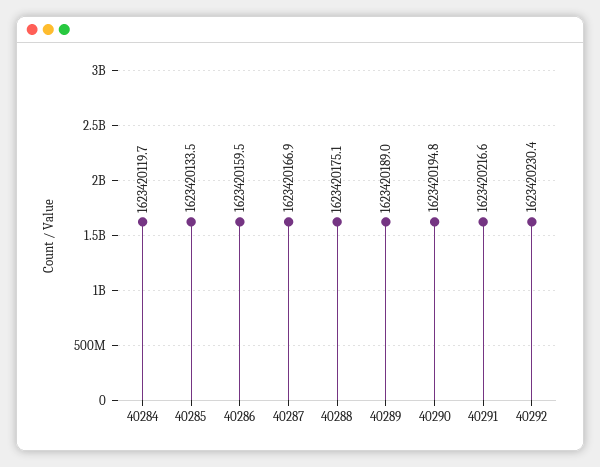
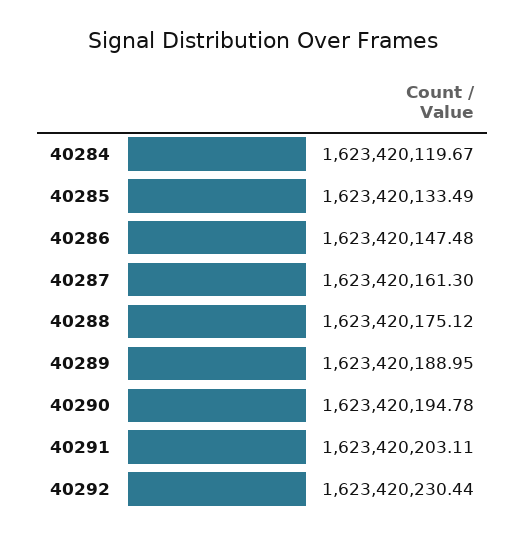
40286: 1623420159.5 -> 1623420147.48
40287: 1623420166.9 -> 1623420161.3
40291: 1623420216.6 -> 1623420203.11

